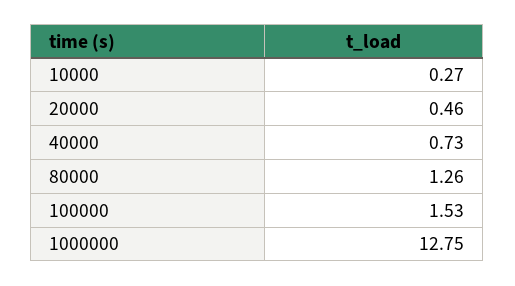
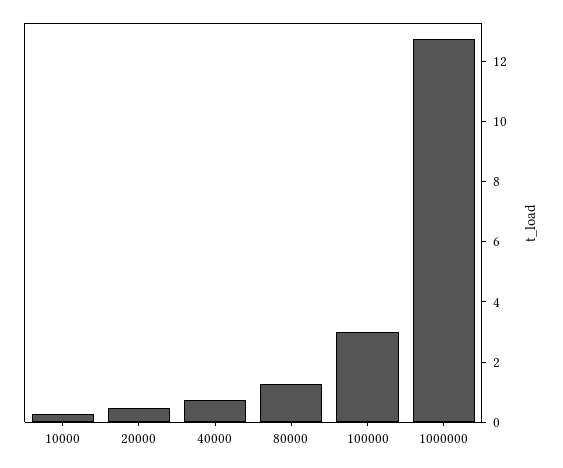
100000: 1.53 -> 3

